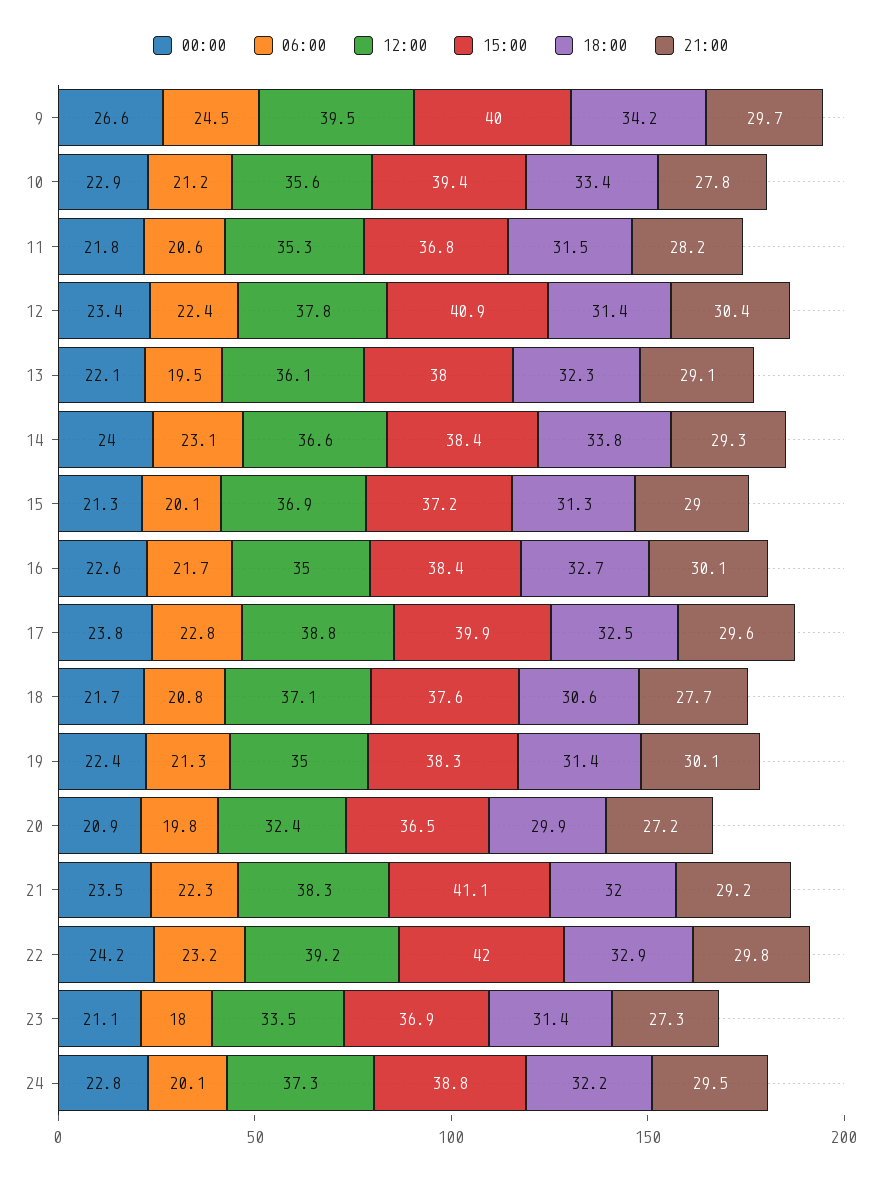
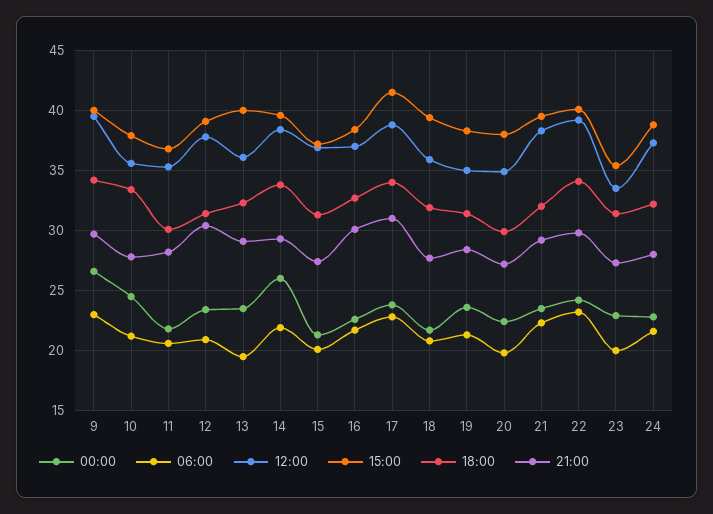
06:00, 9: 24.5 -> 23
00:00, 10: 22.9 -> 24.5
15:00, 10: 39.4 -> 38
18:00, 11: 31.5 -> 30
06:00, 12: 22.4 -> 21
15:00, 12: 40.9 -> 39
00:00, 13: 22.1 -> 23.5
15:00, 13: 38 -> 40
00:00, 14: 24 -> 26
06:00, 14: 23.1 -> 22
12:00, 14: 36.6 -> 38.5
15:00, 14: 38.4 -> 39.5
21:00, 15: 29 -> 27.5
12:00, 16: 35 -> 37
15:00, 17: 39.9 -> 41.5
18:00, 17: 32.5 -> 34
21:00, 17: 29.6 -> 31
12:00, 18: 37.1 -> 36
15:00, 18: 37.6 -> 39.5
18:00, 18: 30.6 -> 32
00:00, 19: 22.4 -> 23.5
21:00, 19: 30.1 -> 28.5
00:00, 20: 20.9 -> 22.5
12:00, 20: 32.4 -> 35
15:00, 20: 36.5 -> 38
15:00, 21: 41.1 -> 39.5
15:00, 22: 42 -> 40
18:00, 22: 32.9 -> 34
00:00, 23: 21.1 -> 23
06:00, 23: 18 -> 20
15:00, 23: 36.9 -> 35.5
06:00, 24: 20.1 -> 21.5
21:00, 24: 29.5 -> 28

